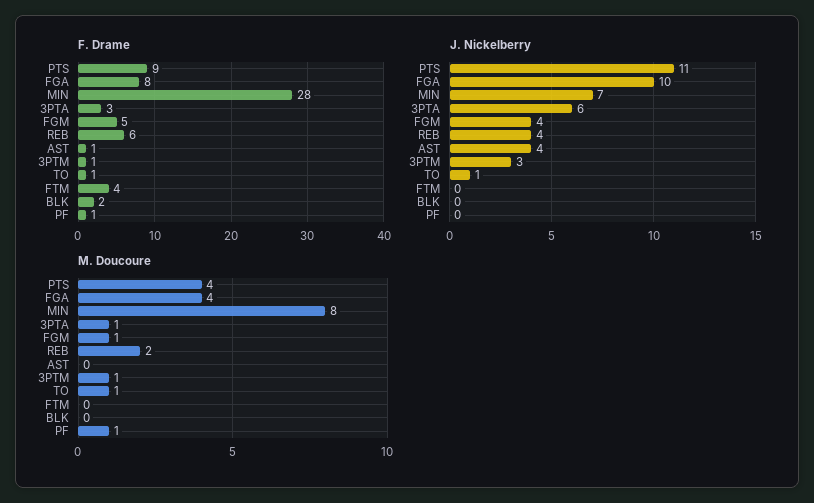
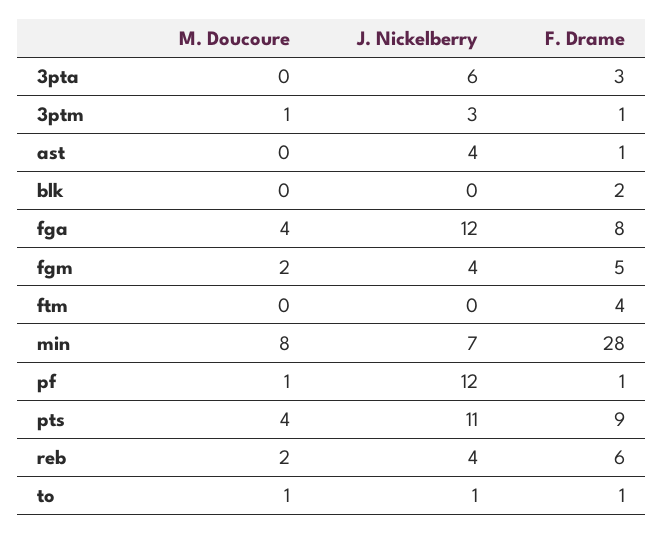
J. Nickelberry, FGA: 10 -> 12
J. Nickelberry, PF: 0 -> 12
M. Doucoure, 3PTA: 1 -> 0
M. Doucoure, FGM: 1 -> 2

